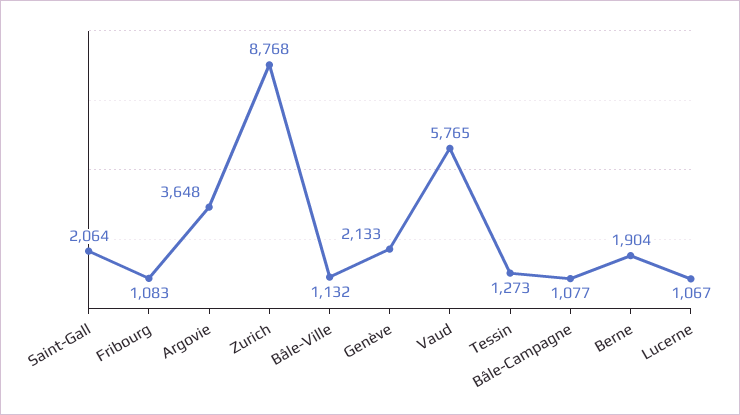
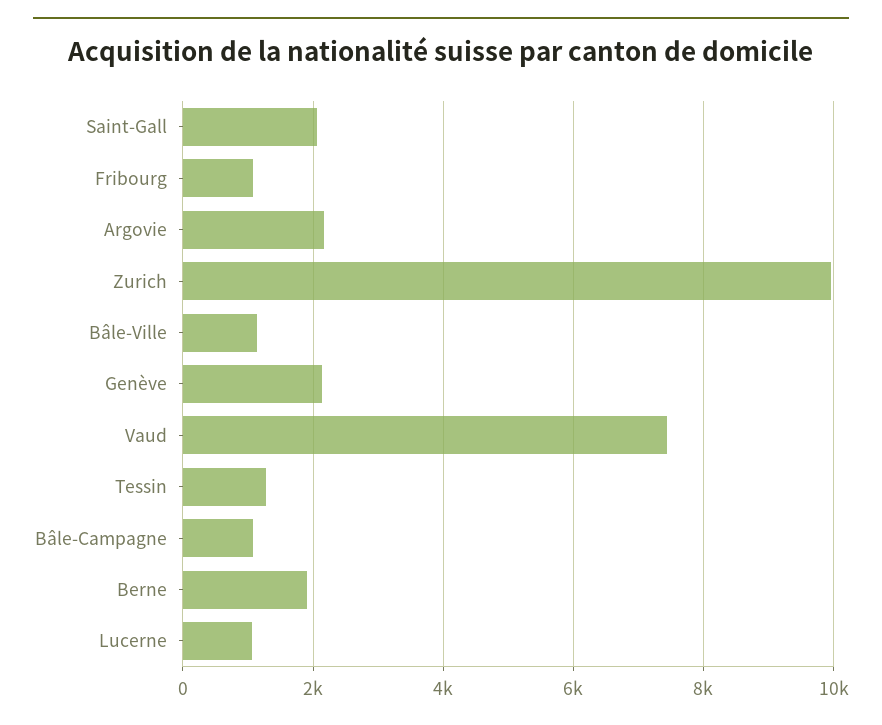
Argovie: 3648 -> 2200
Zurich: 8768 -> 10000
Vaud: 5765 -> 7400

